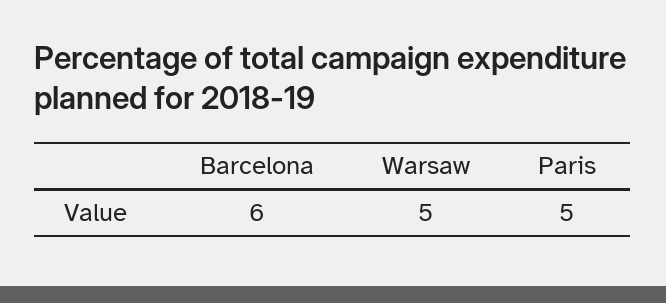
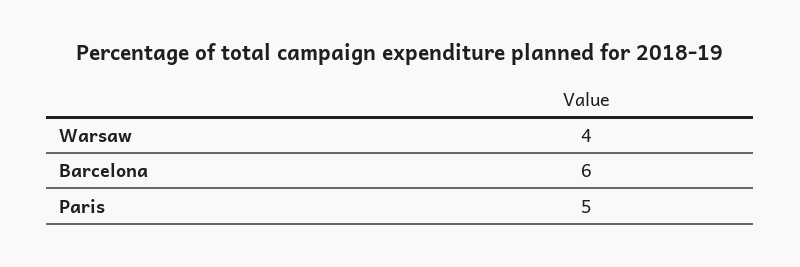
Warsaw: 5 -> 4

